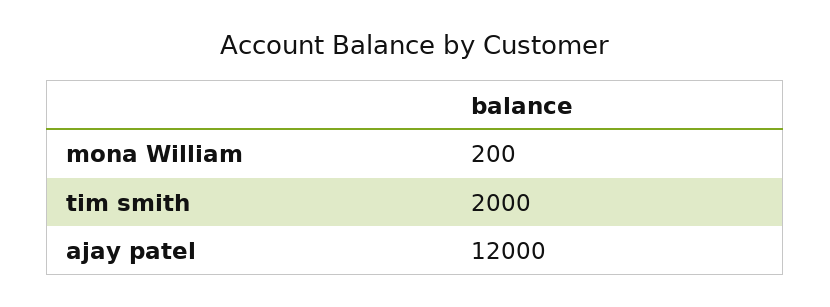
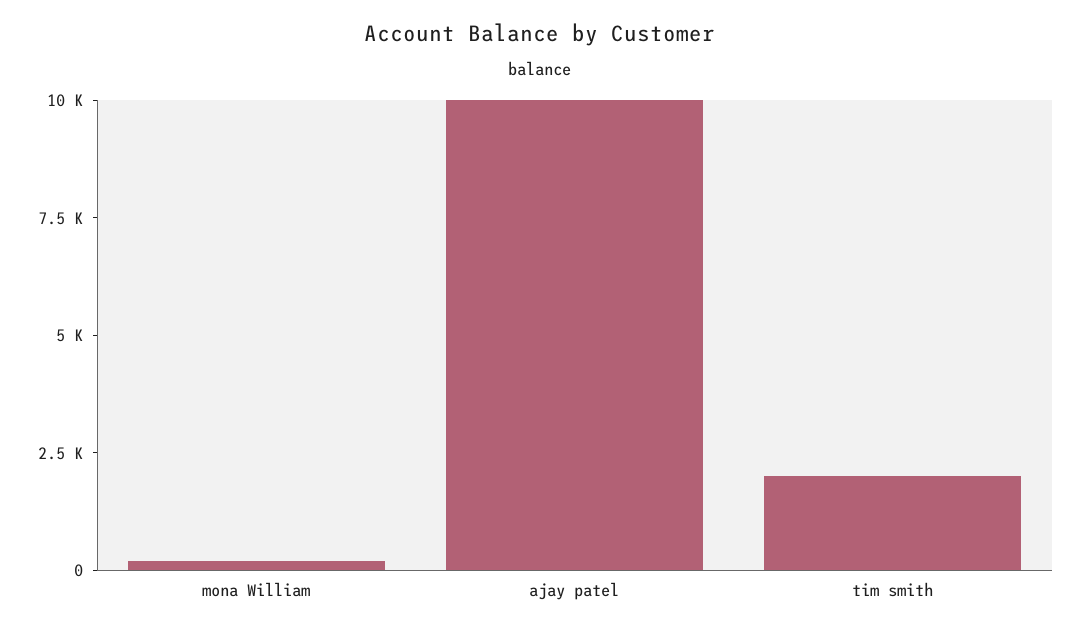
ajay patel: 12000 -> 10000

